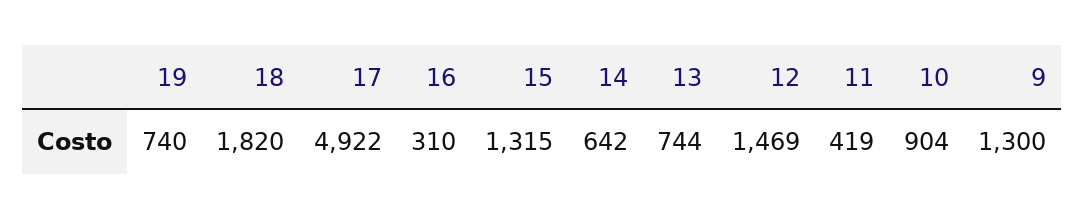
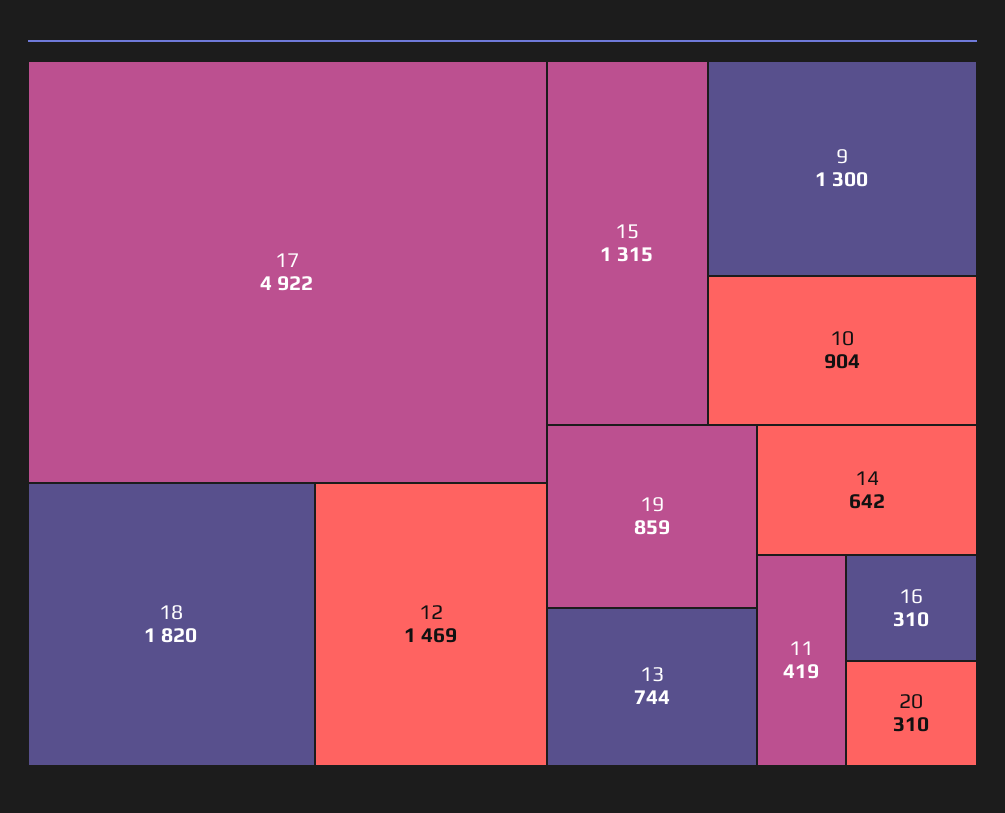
19: 740 -> 859
20: none -> 310

